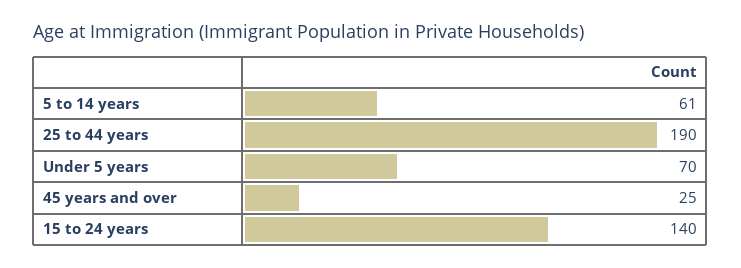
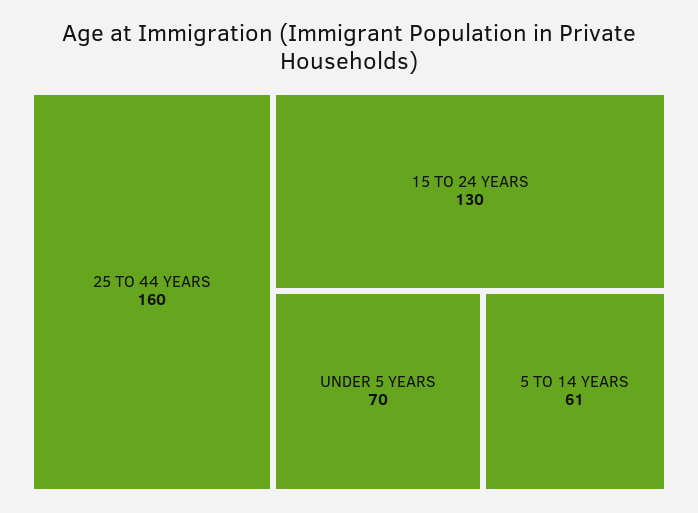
25 to 44 years: 190 -> 160
45 years and over: 25 -> none
15 to 24 years: 140 -> 130

